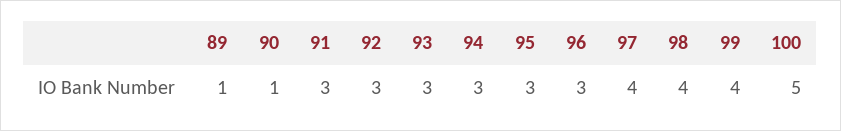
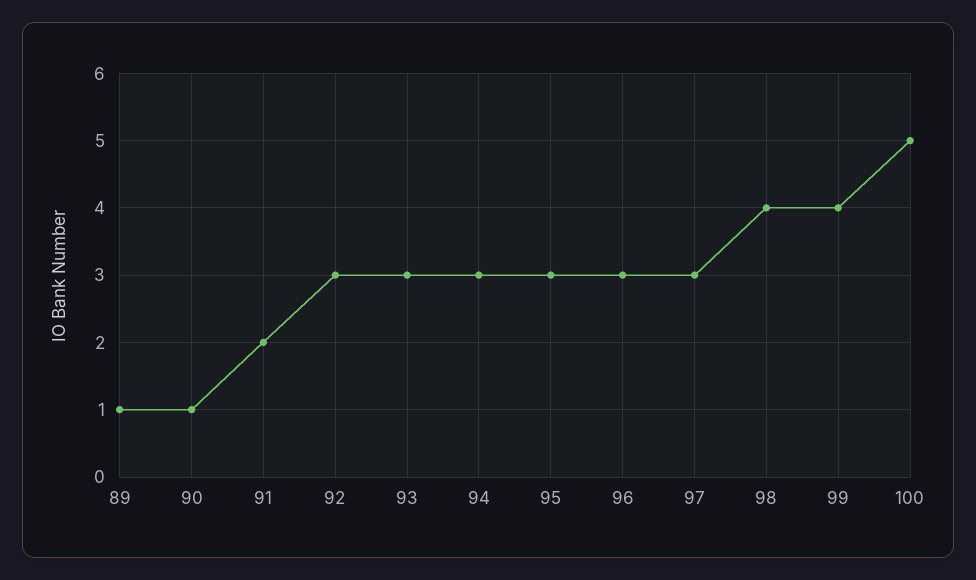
91: 3 -> 2
97: 4 -> 3

